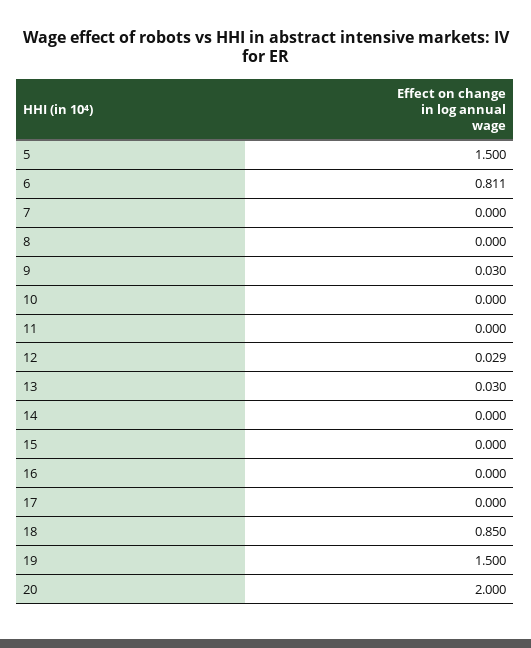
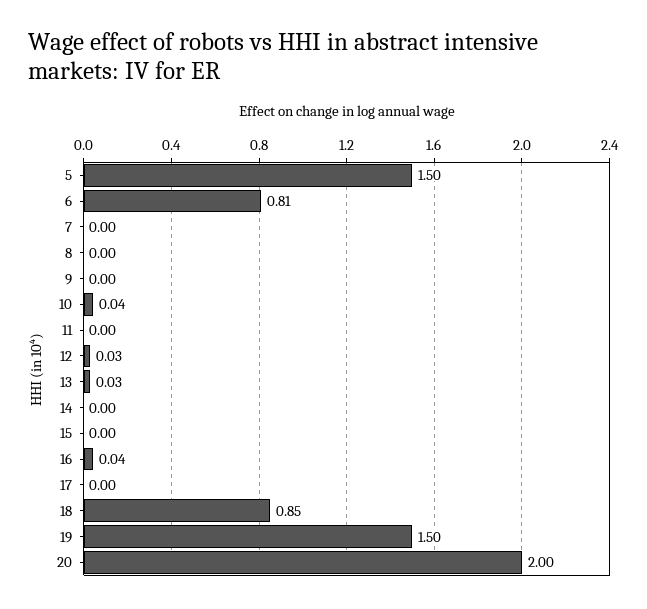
9: 0.03 -> 0
10: 0 -> 0.04
16: 0 -> 0.04

